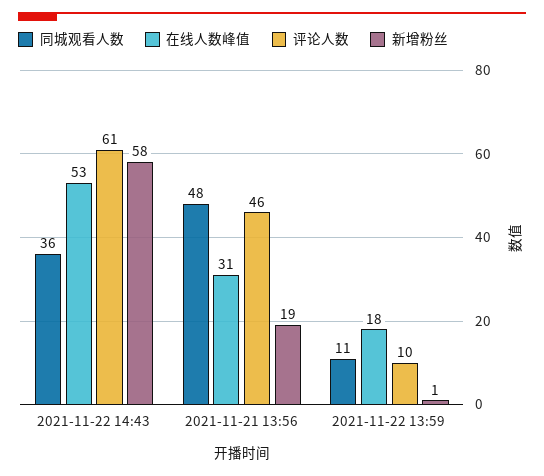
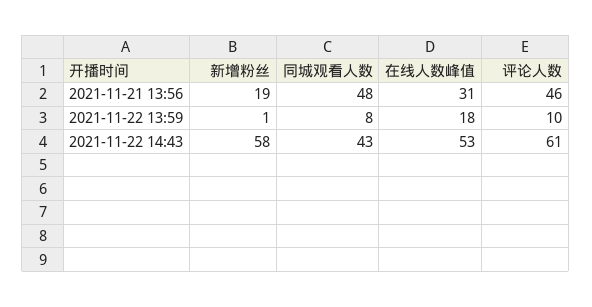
同城观看人数, 2021-11-22 14:43: 36 -> 43
同城观看人数, 2021-11-22 13:59: 11 -> 8

